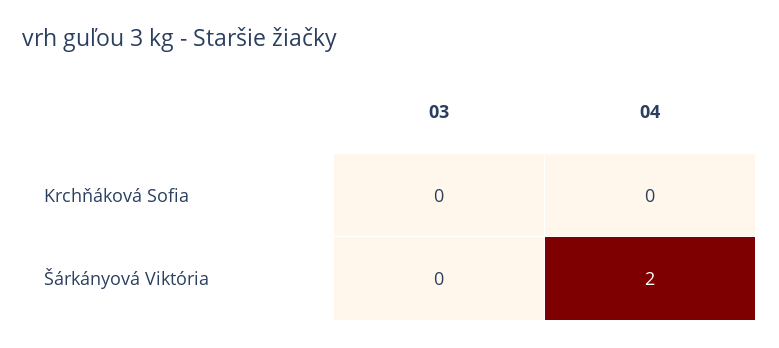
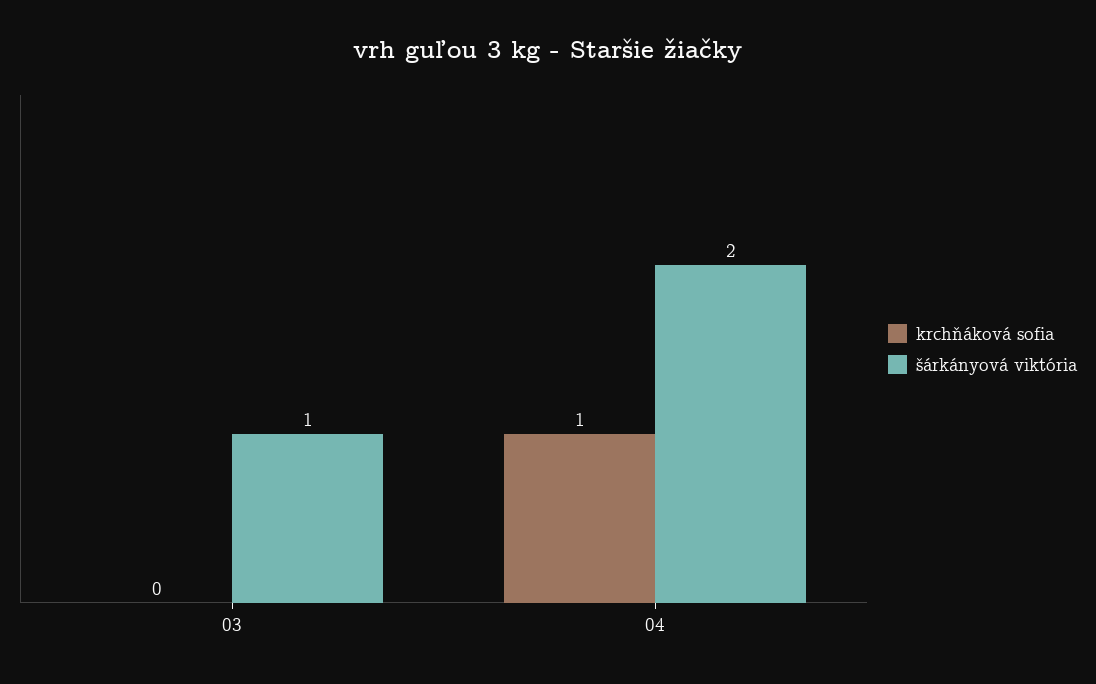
Krchňáková Sofia, 04: 0 -> 1
Šárkányová Viktória, 03: 0 -> 1

